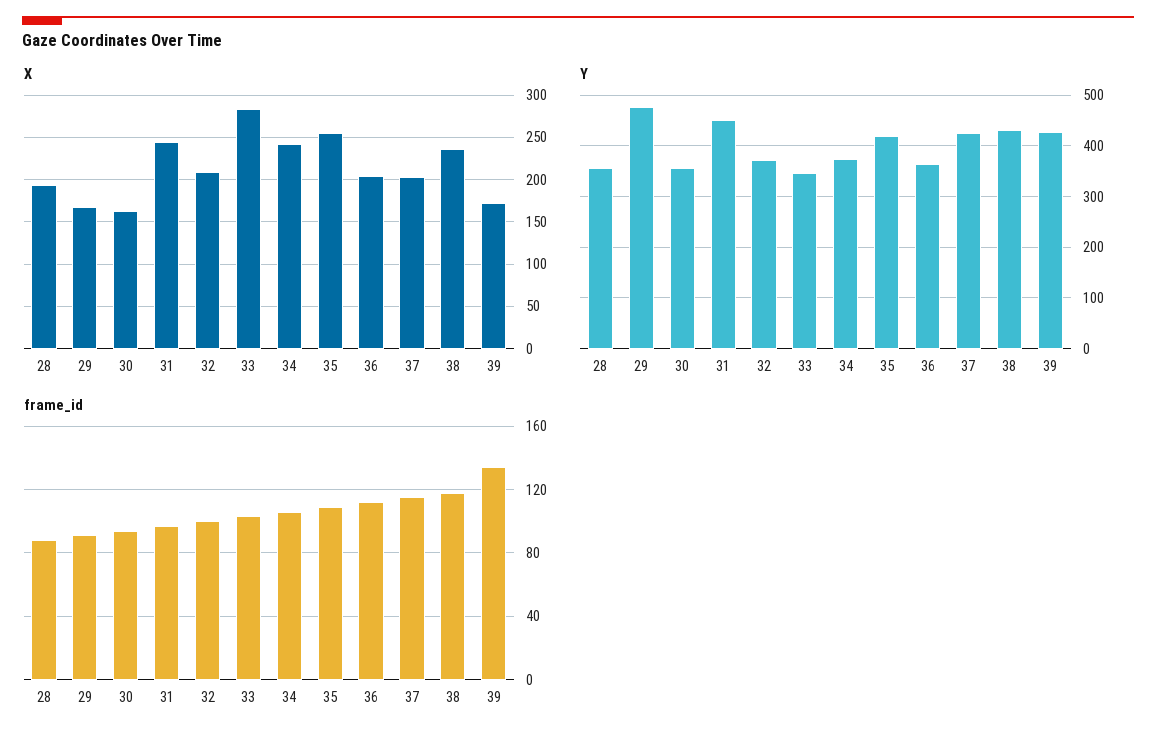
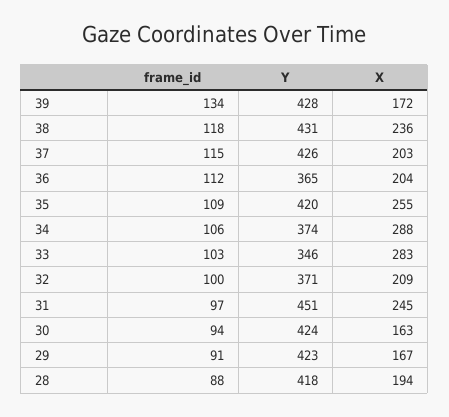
X, 34: 240 -> 288
Y, 28: 360 -> 418
Y, 29: 480 -> 423
Y, 30: 360 -> 424

